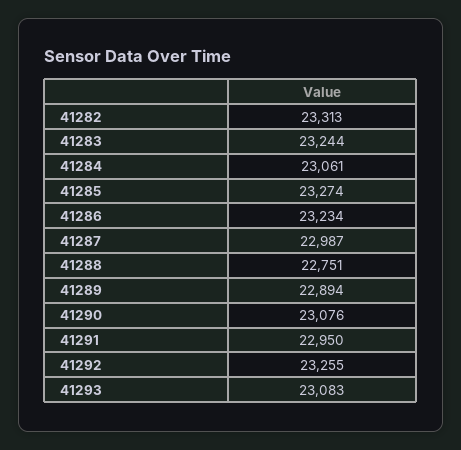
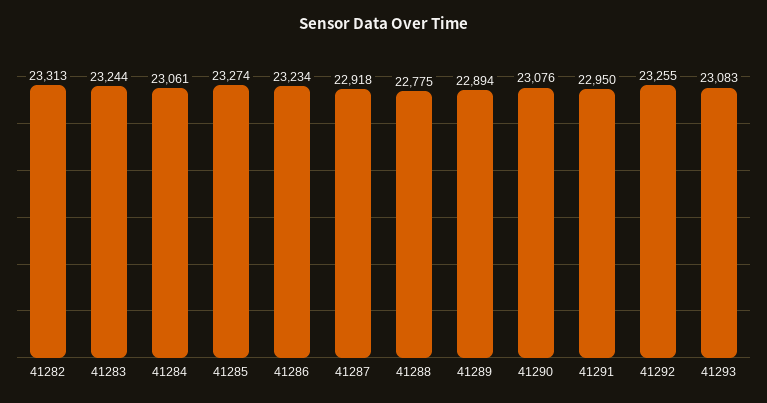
41287: 22987 -> 22918
41288: 22751 -> 22775

